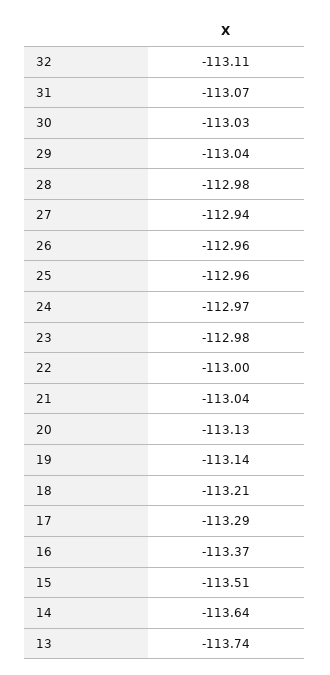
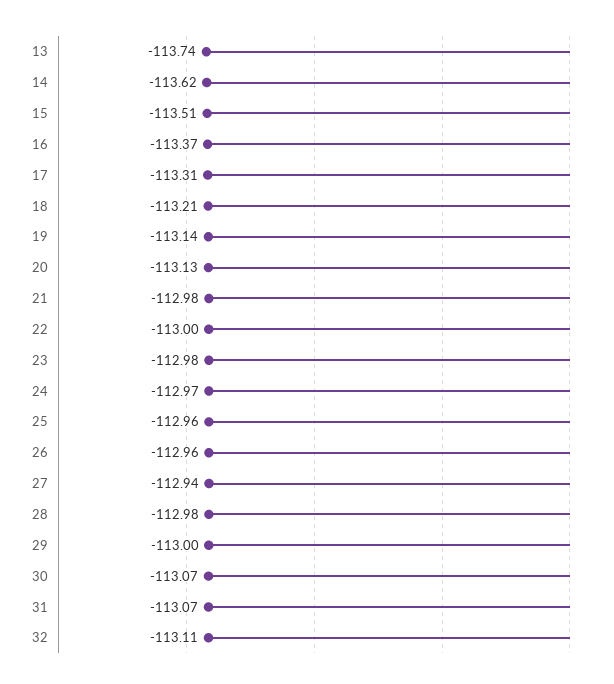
30: -113.03 -> -113.07
29: -113.04 -> -113
21: -113.04 -> -112.98
17: -113.29 -> -113.31
14: -113.64 -> -113.62

